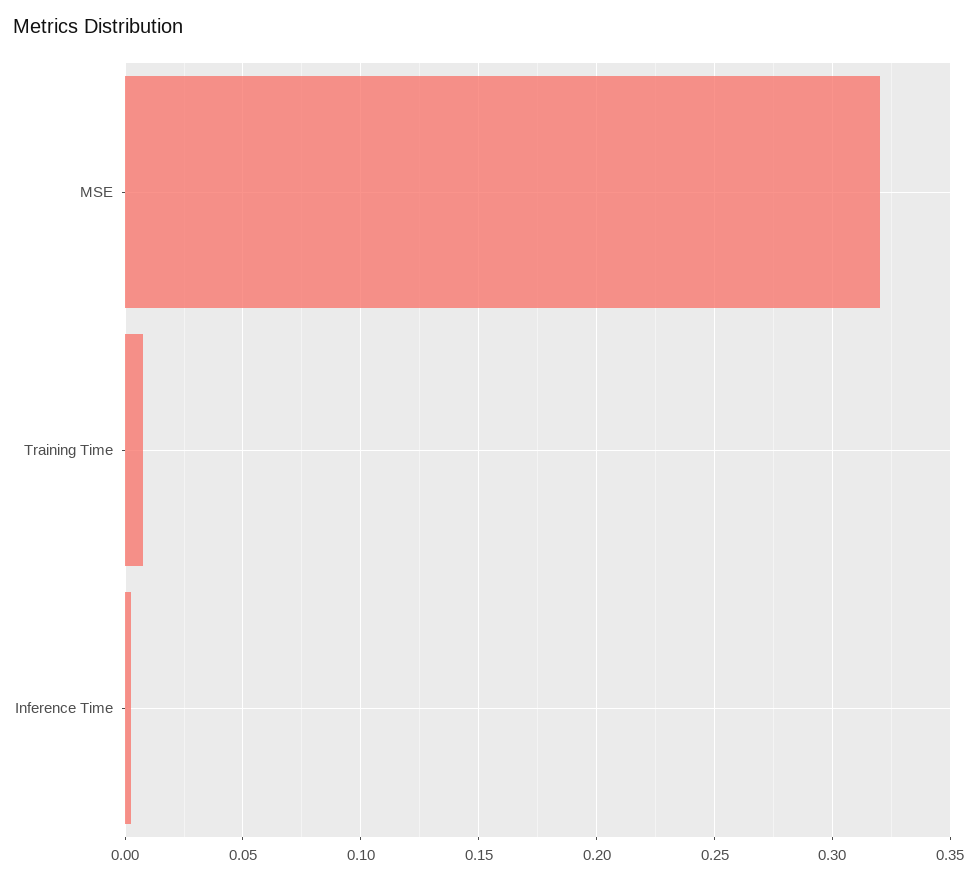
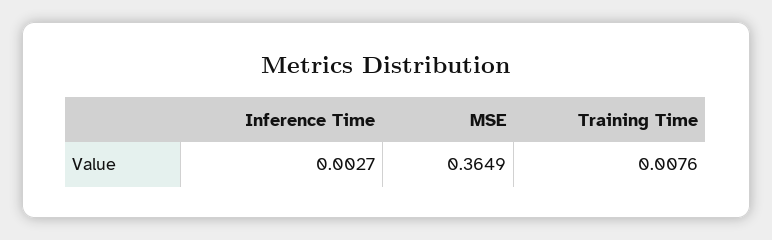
MSE: 0.32 -> 0.3649

